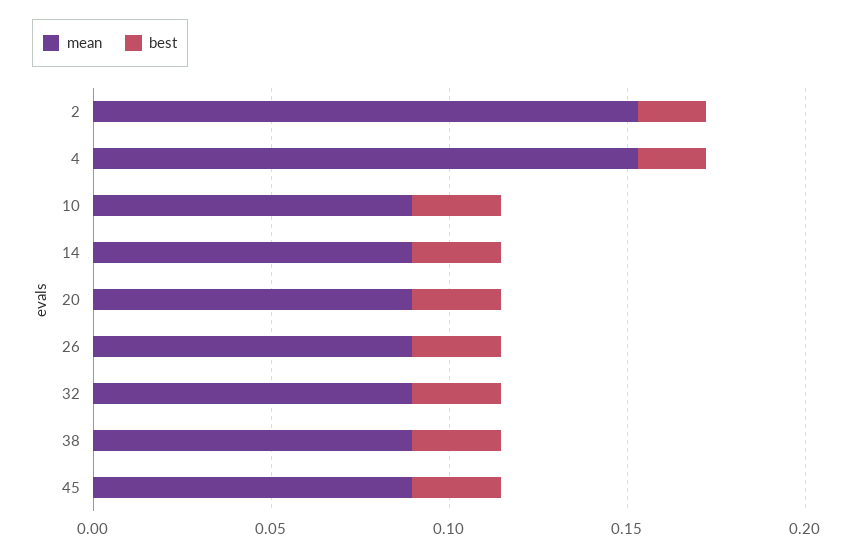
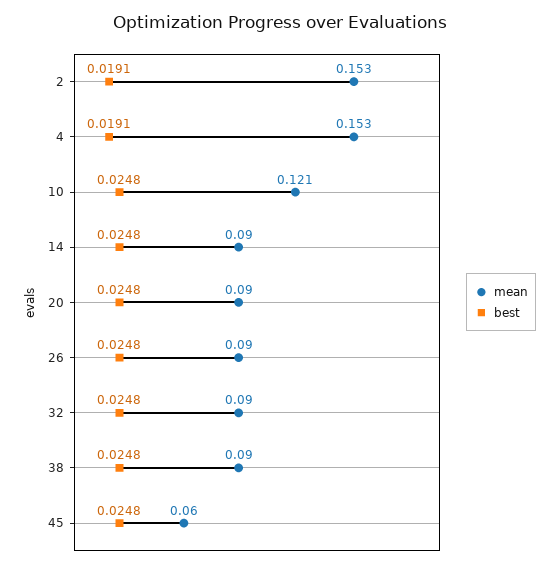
mean, 10: 0.09 -> 0.121
mean, 45: 0.09 -> 0.06

